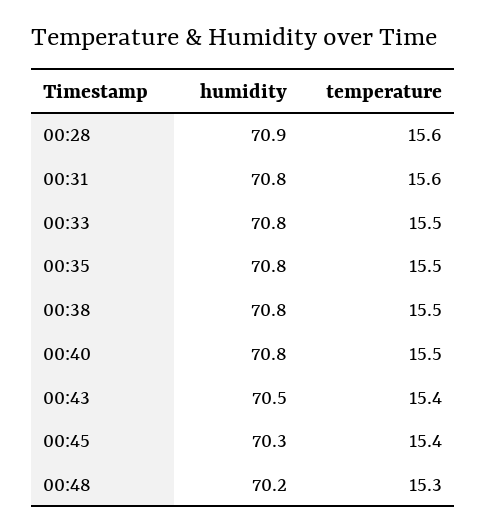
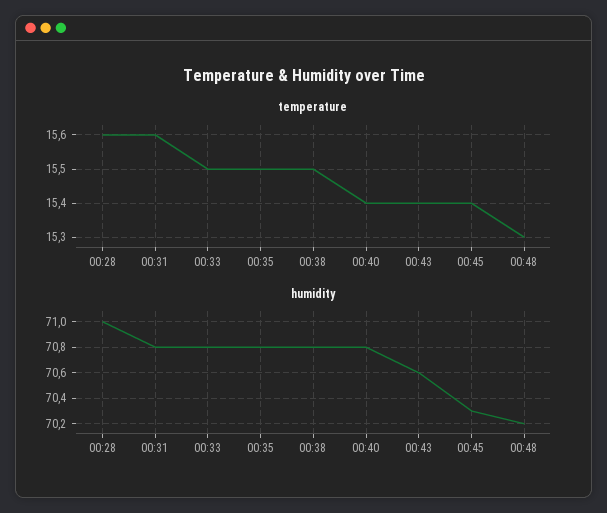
humidity, 00:28: 70.9 -> 71
temperature, 00:40: 15.5 -> 15.4
humidity, 00:43: 70.5 -> 70.6

